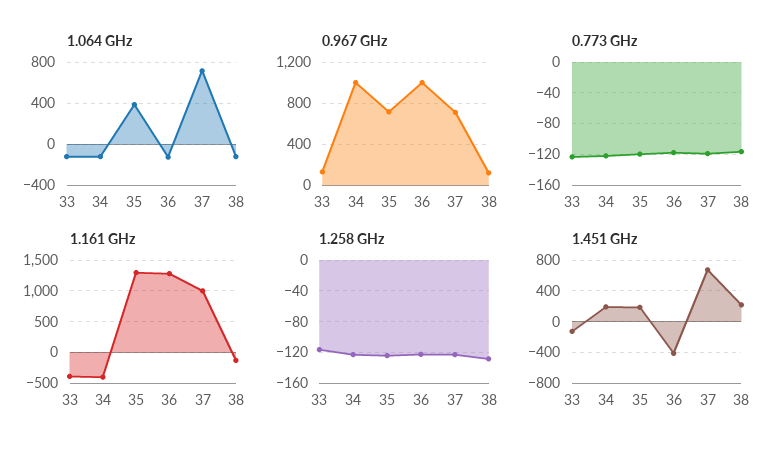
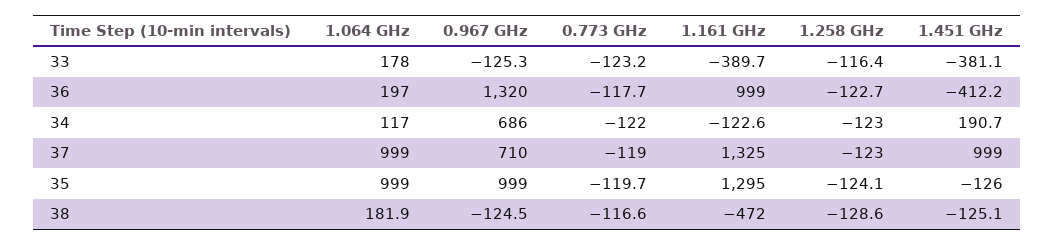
1.064 GHz, 33: -100 -> 178
1.064 GHz, 34: -100 -> 117
1.064 GHz, 35: 400 -> 999
1.064 GHz, 36: -100 -> 197
1.064 GHz, 37: 700 -> 999
1.064 GHz, 38: -100 -> 181.9
0.967 GHz, 33: 100 -> -125.3
0.967 GHz, 34: 1000 -> 686
0.967 GHz, 35: 700 -> 999
0.967 GHz, 36: 1000 -> 1320
0.967 GHz, 38: 100 -> -124.5
1.161 GHz, 34: -400 -> -122.6
1.161 GHz, 36: 1300 -> 999
1.161 GHz, 37: 1000 -> 1325
1.161 GHz, 38: -100 -> -472
1.451 GHz, 33: -100 -> -381.1
1.451 GHz, 35: 200 -> -126
1.451 GHz, 37: 700 -> 999
1.451 GHz, 38: 200 -> -125.1

